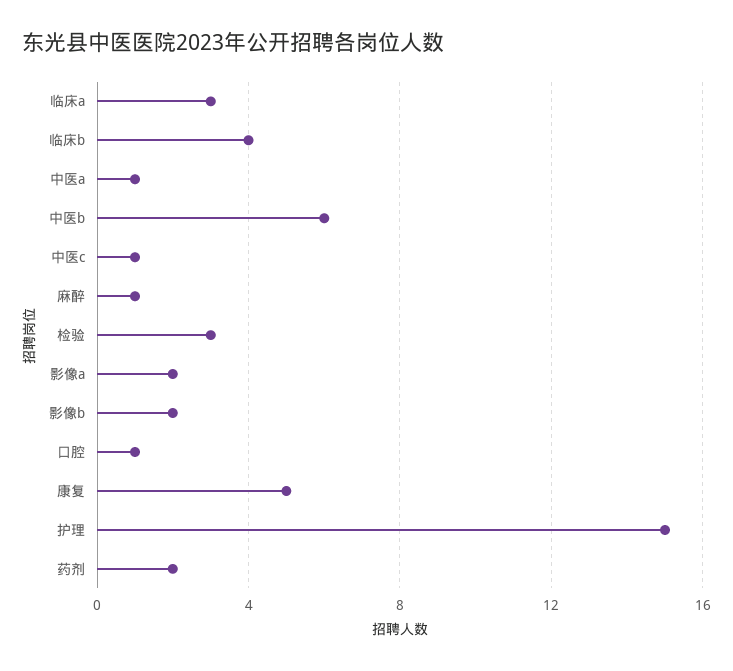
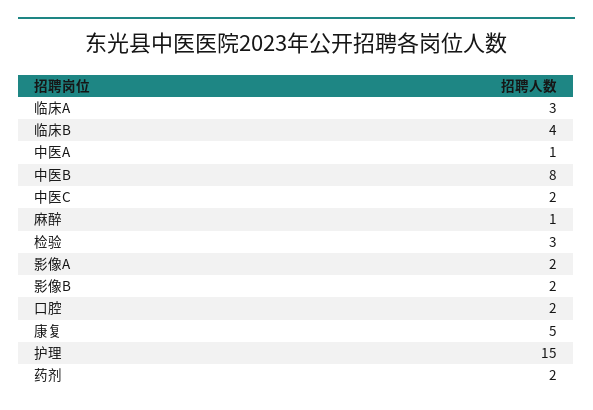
中医b: 6 -> 8
中医c: 1 -> 2
口腔: 1 -> 2

